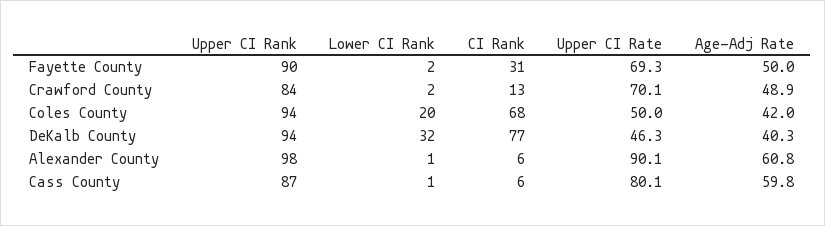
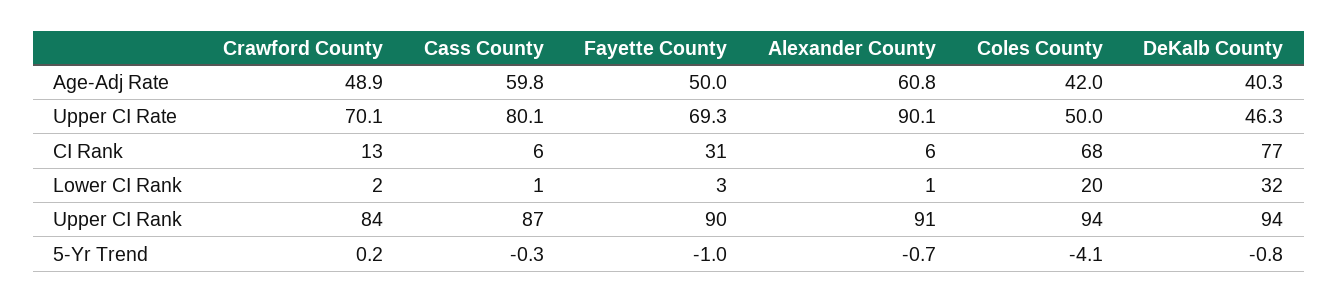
Lower CI Rank, Fayette County: 2 -> 3
Upper CI Rank, Alexander County: 98 -> 91
5-Yr Trend, Crawford County: none -> 0.2
5-Yr Trend, Cass County: none -> -0.3
5-Yr Trend, Fayette County: none -> -1
5-Yr Trend, Alexander County: none -> -0.7
5-Yr Trend, Coles County: none -> -4.1
5-Yr Trend, DeKalb County: none -> -0.8

